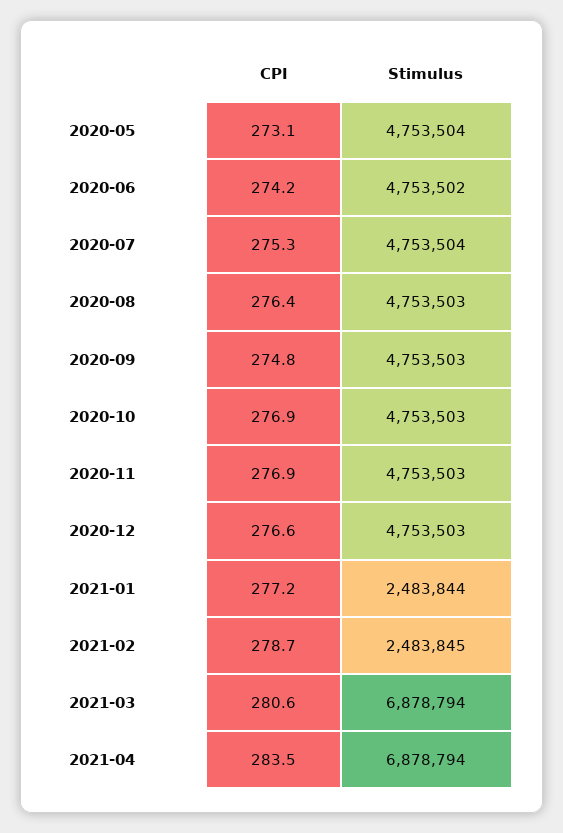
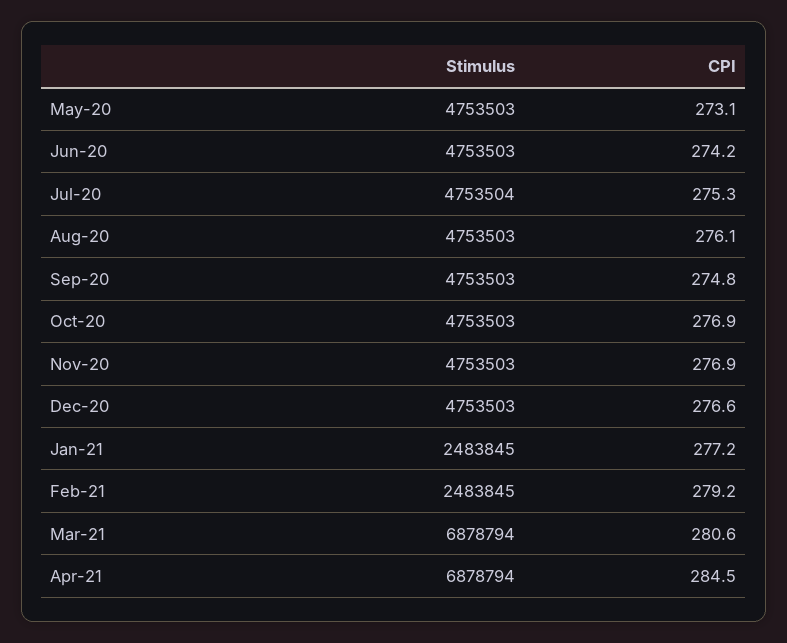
Stimulus, 2020-05: 4753504 -> 4753503
Stimulus, 2020-06: 4753502 -> 4753503
CPI, 2020-08: 276.4 -> 276.1
Stimulus, 2021-01: 2483844 -> 2483845
CPI, 2021-02: 278.7 -> 279.2
CPI, 2021-04: 283.5 -> 284.5

